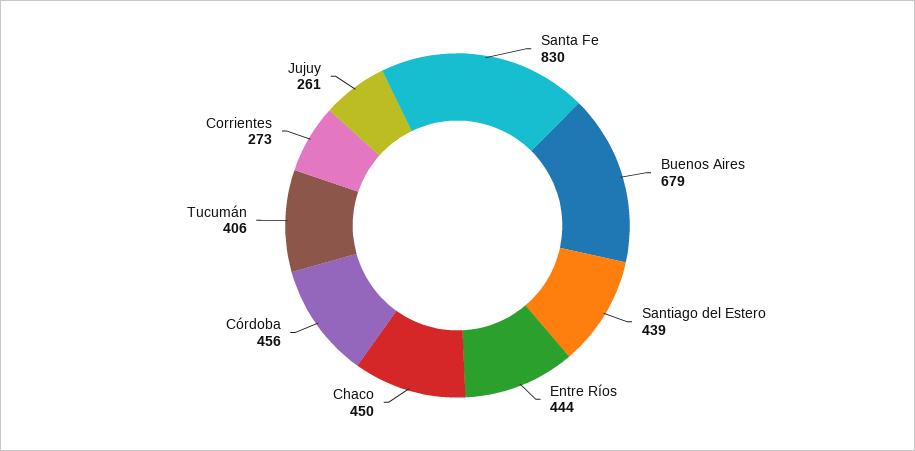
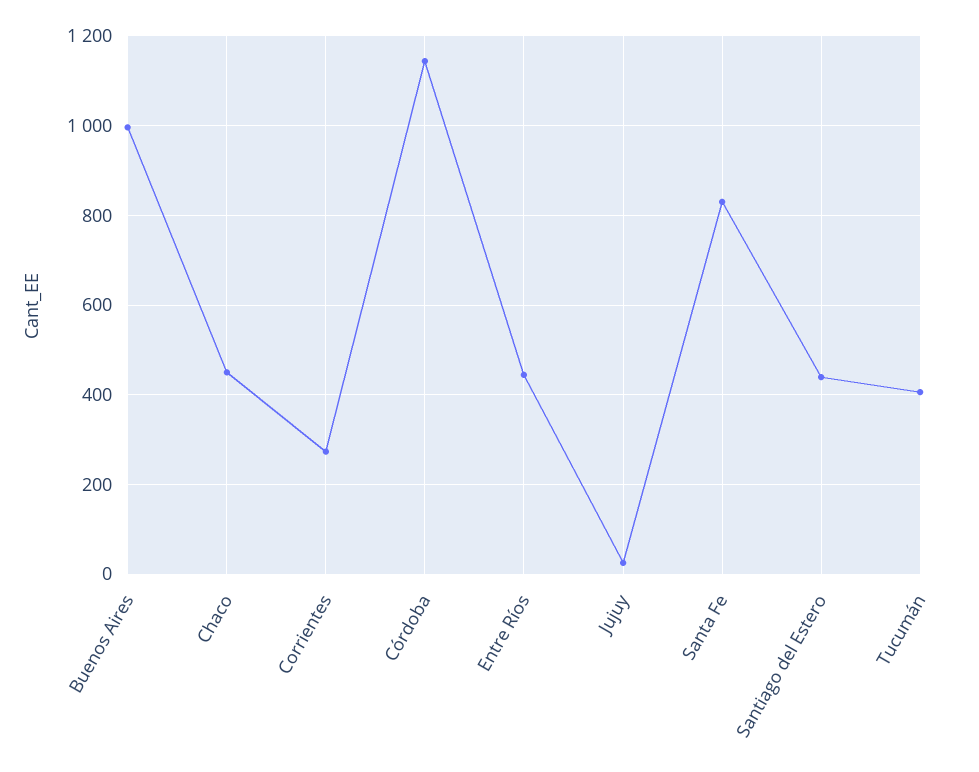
Buenos Aires: 679 -> 1000
Córdoba: 456 -> 1140
Jujuy: 261 -> 20

